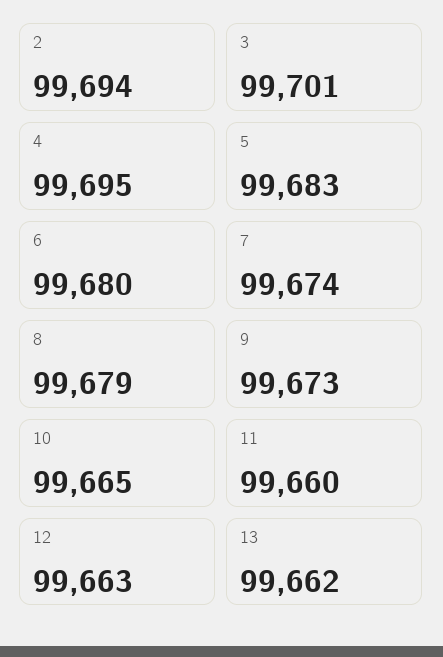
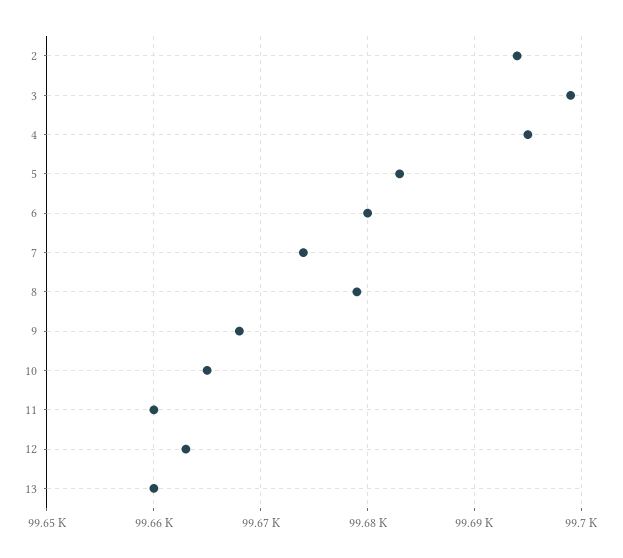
3: 99701 -> 99699
9: 99673 -> 99668
13: 99662 -> 99660

